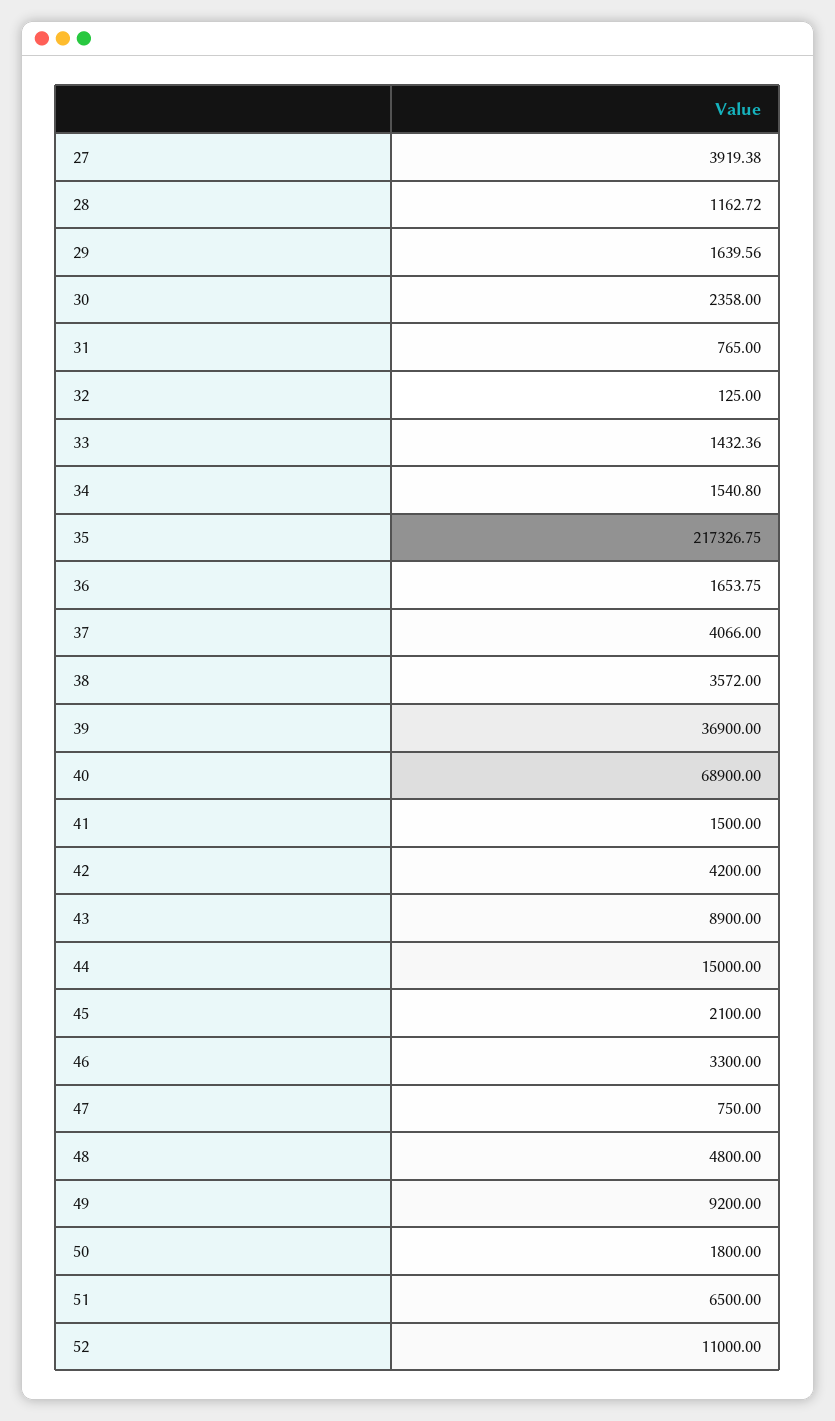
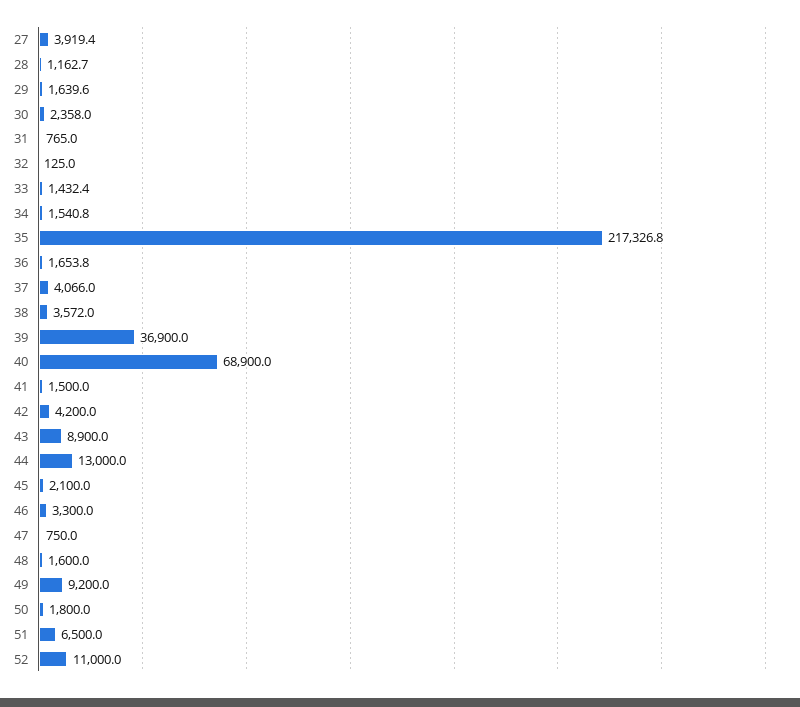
44: 15000 -> 13000
48: 4800 -> 1600

